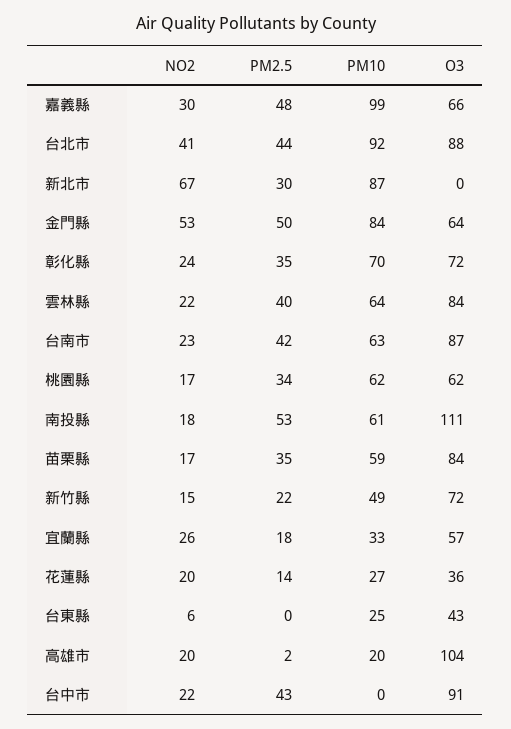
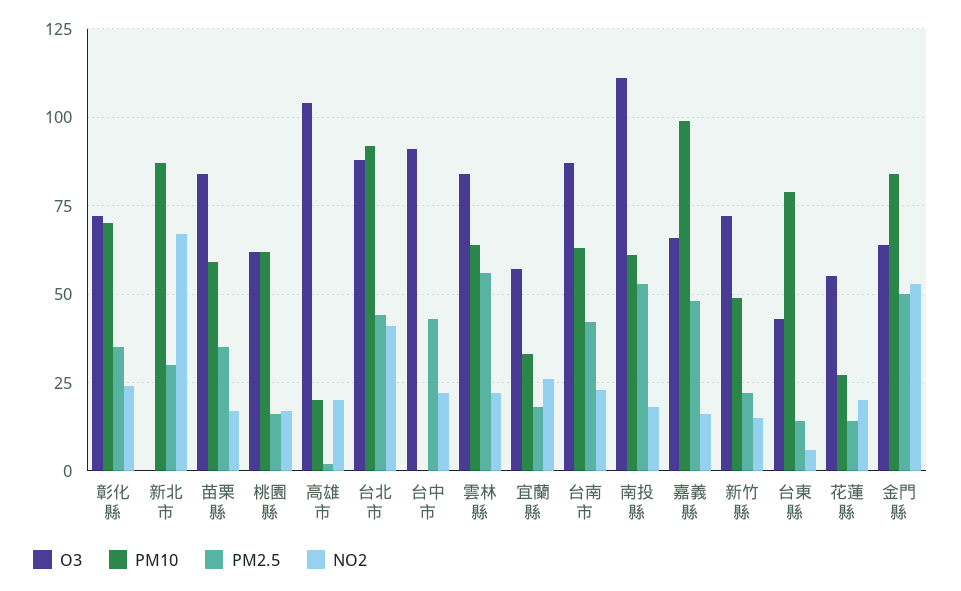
NO2, 嘉義縣: 30 -> 15
PM2.5, 雲林縣: 40 -> 55
PM2.5, 桃園縣: 34 -> 15
O3, 花蓮縣: 36 -> 55
PM2.5, 台東縣: 0 -> 15
PM10, 台東縣: 25 -> 80

